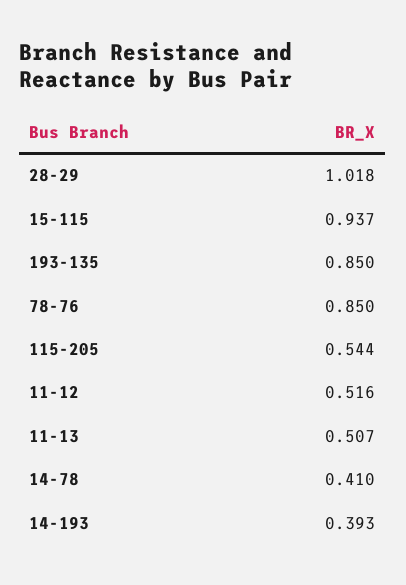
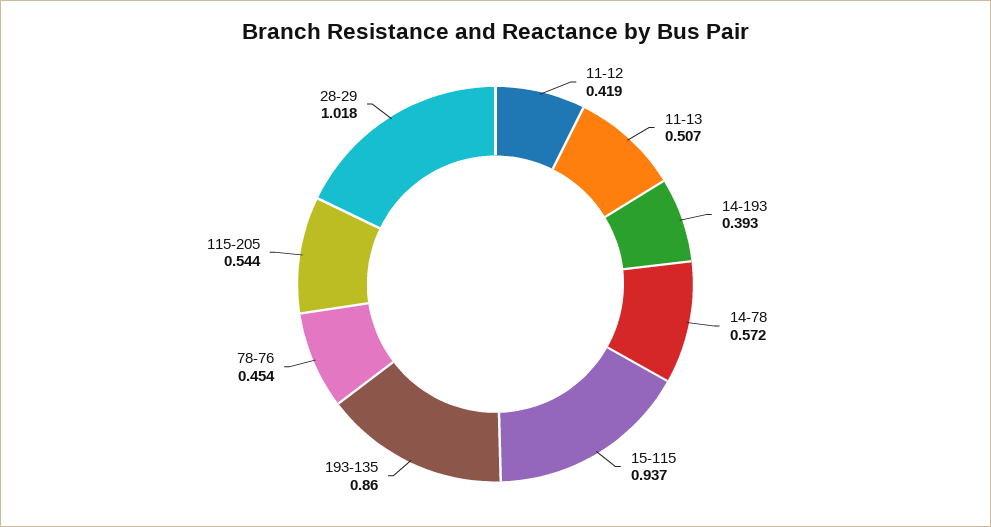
193-135: 0.85 -> 0.86
78-76: 0.85 -> 0.454
11-12: 0.516 -> 0.419
14-78: 0.41 -> 0.572

